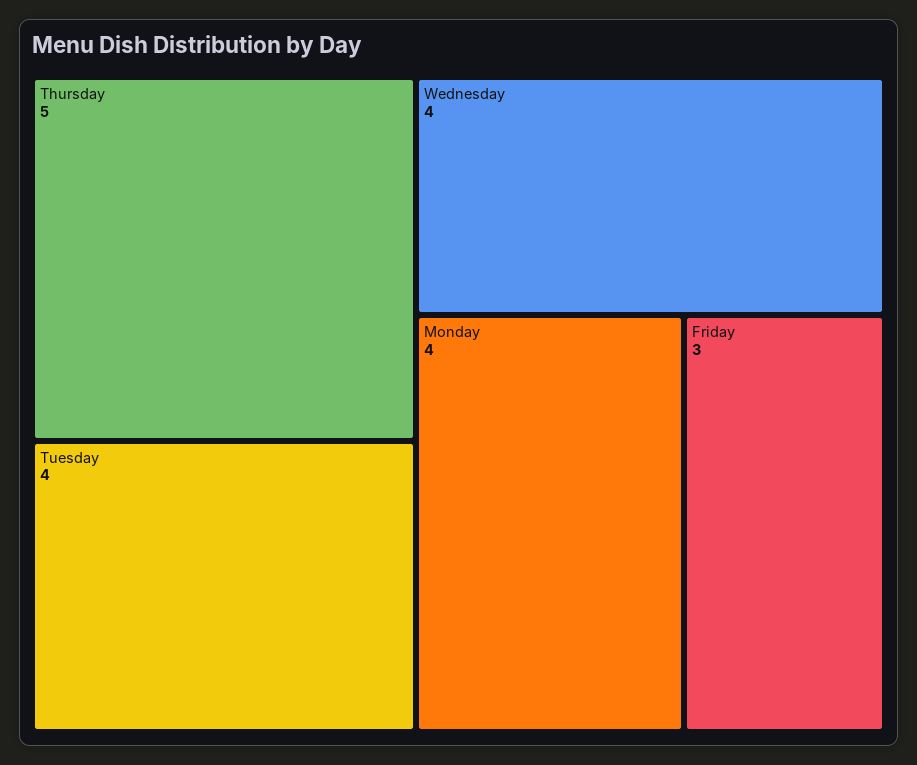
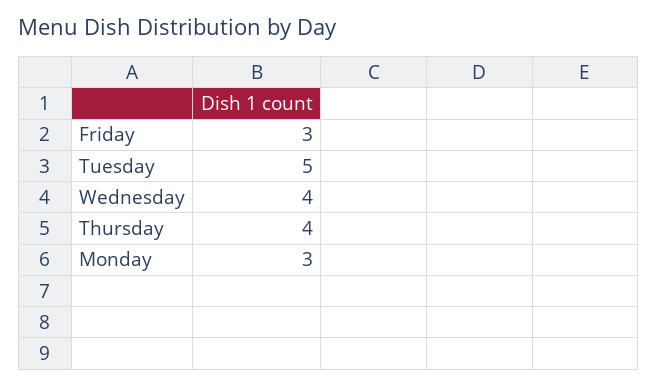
Thursday: 5 -> 4
Tuesday: 4 -> 5
Monday: 4 -> 3

